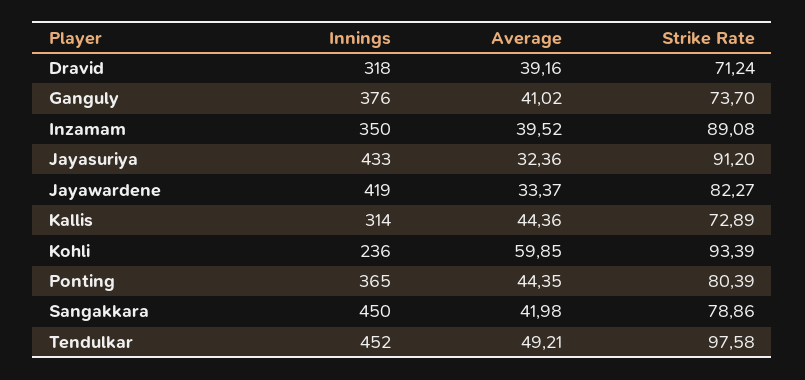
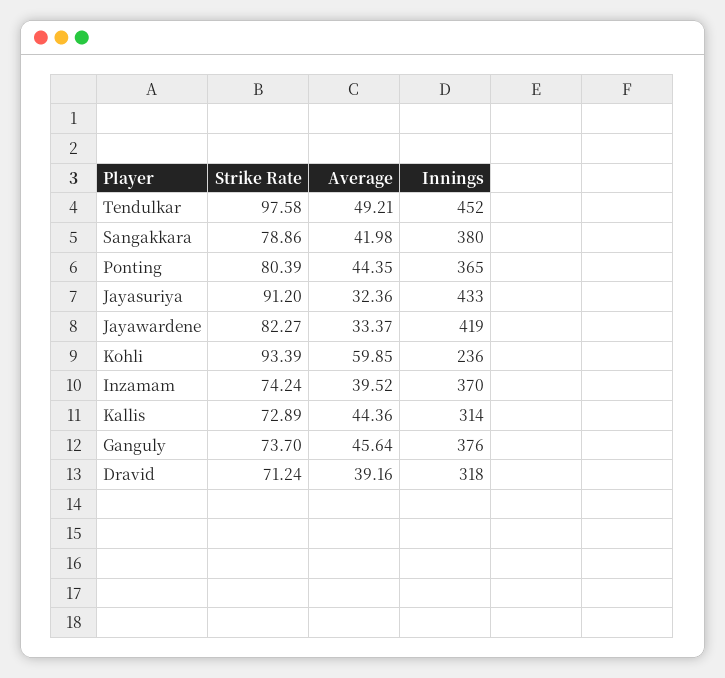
Average, Ganguly: 41.02 -> 45.64
Innings, Inzamam: 350 -> 370
Strike Rate, Inzamam: 89.08 -> 74.24
Innings, Sangakkara: 450 -> 380

